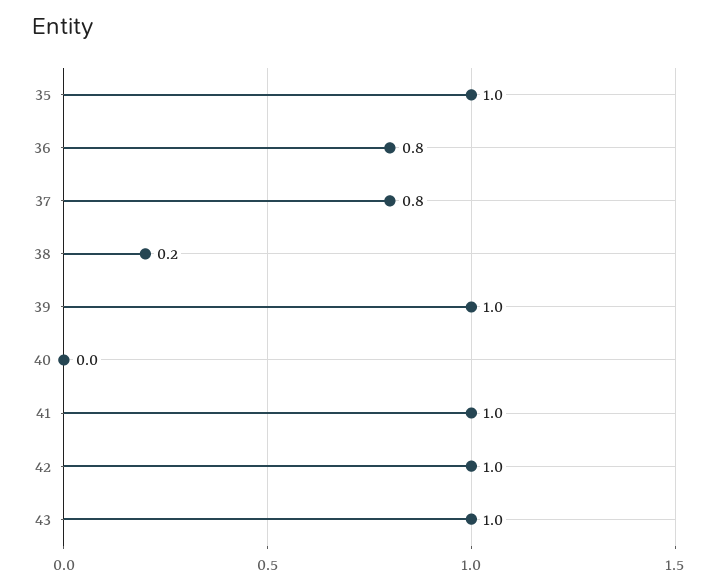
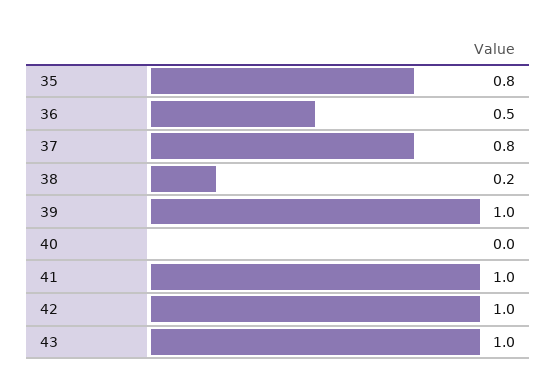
35: 1 -> 0.8
36: 0.8 -> 0.5

